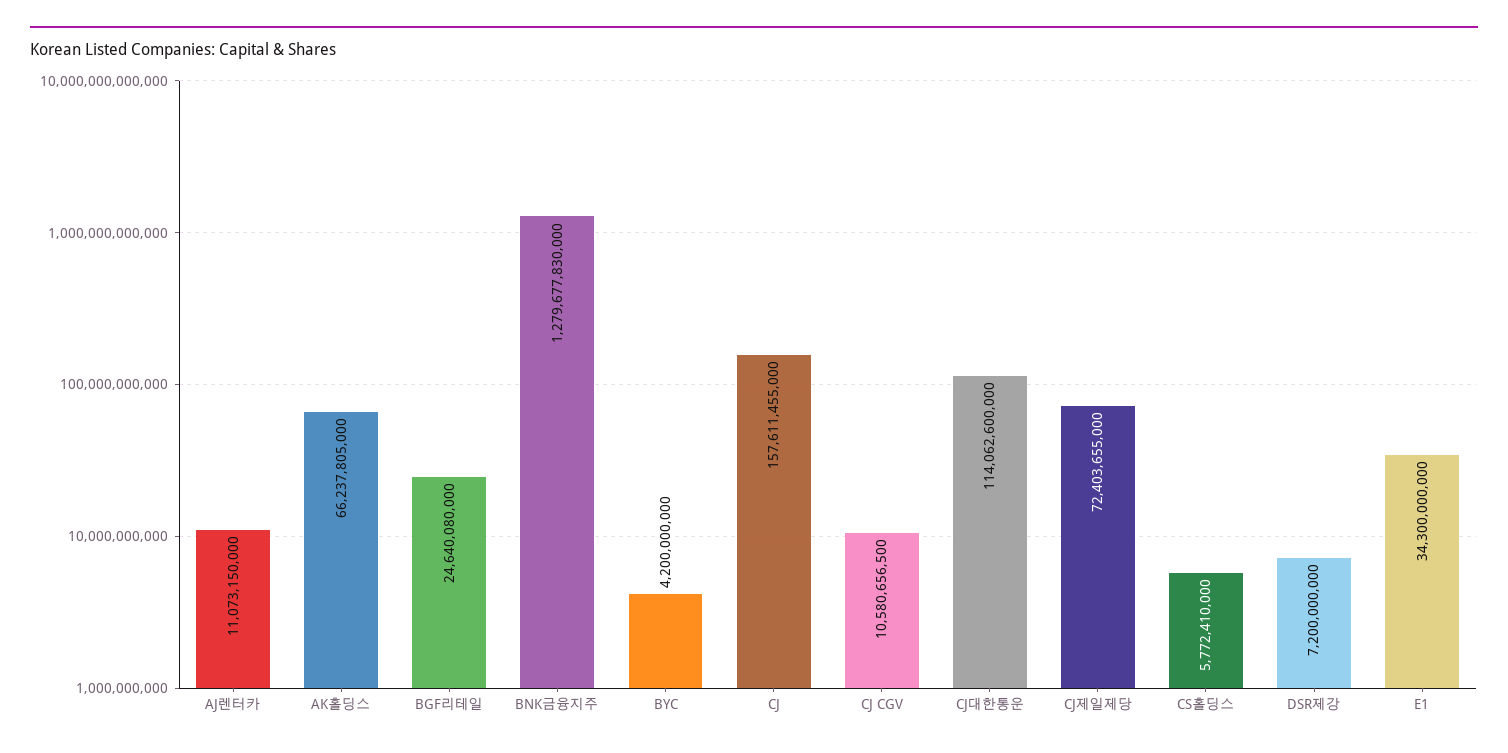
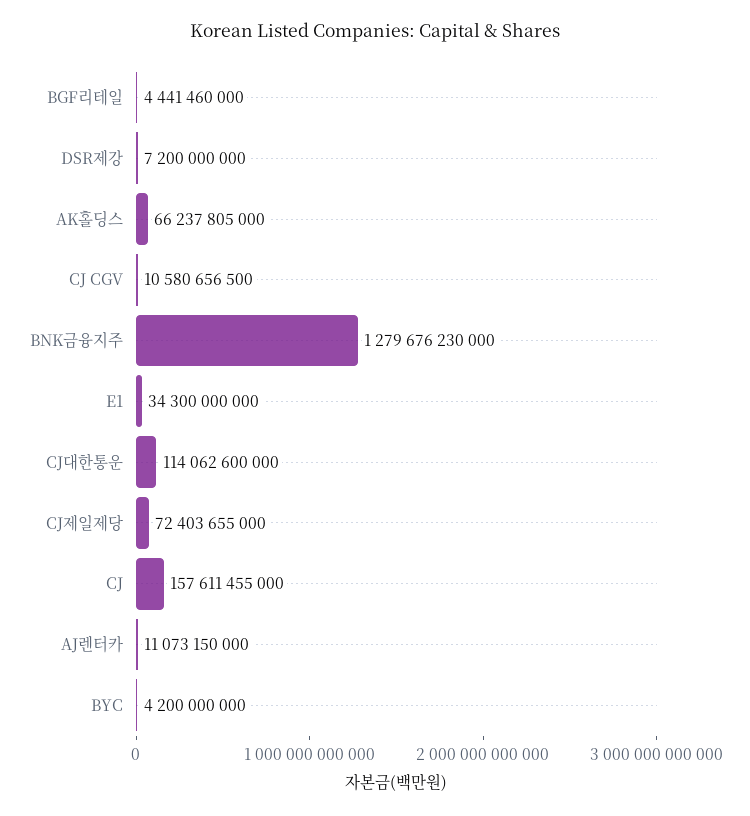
BGF리테일: 24640080000 -> 4441460000
BNK금융지주: 1279677830000 -> 1279676230000
CS홀딩스: 5772410000 -> none

